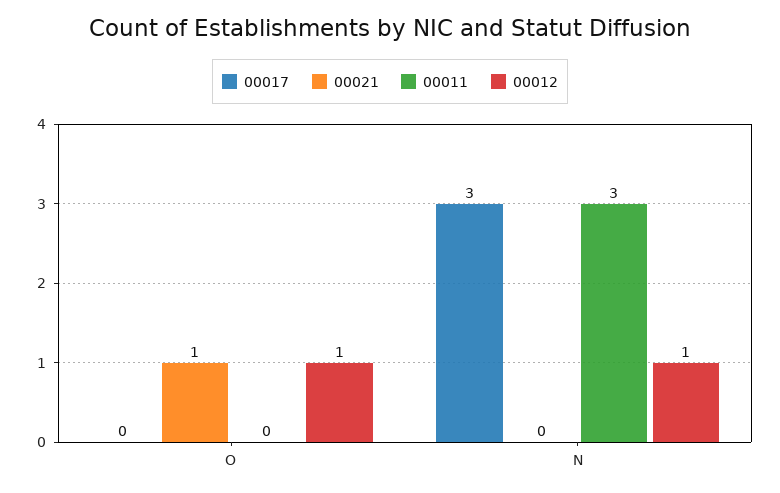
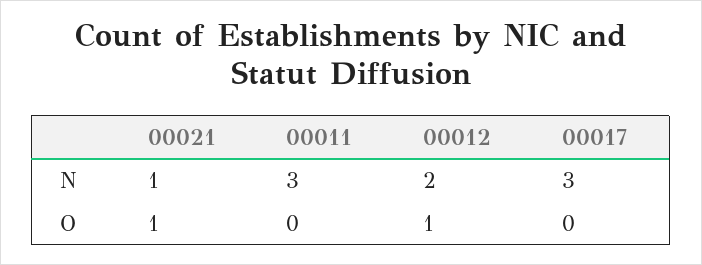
00021, N: 0 -> 1
00012, N: 1 -> 2

